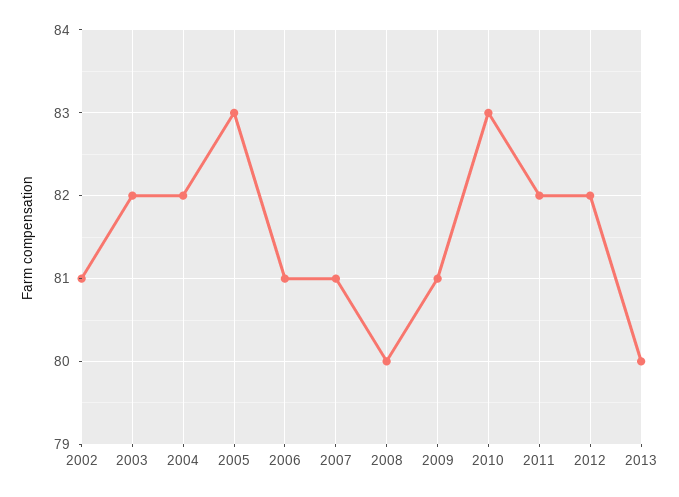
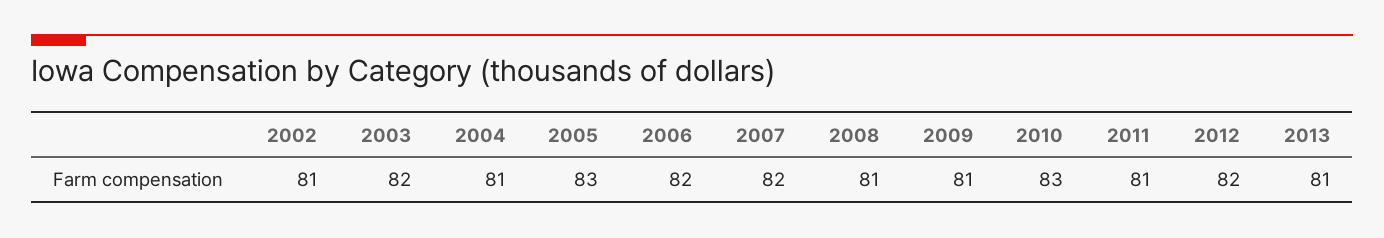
2004: 82 -> 81
2006: 81 -> 82
2007: 81 -> 82
2008: 80 -> 81
2011: 82 -> 81
2013: 80 -> 81

